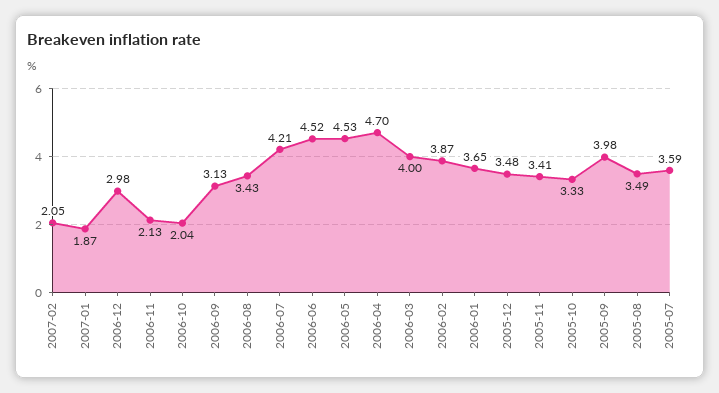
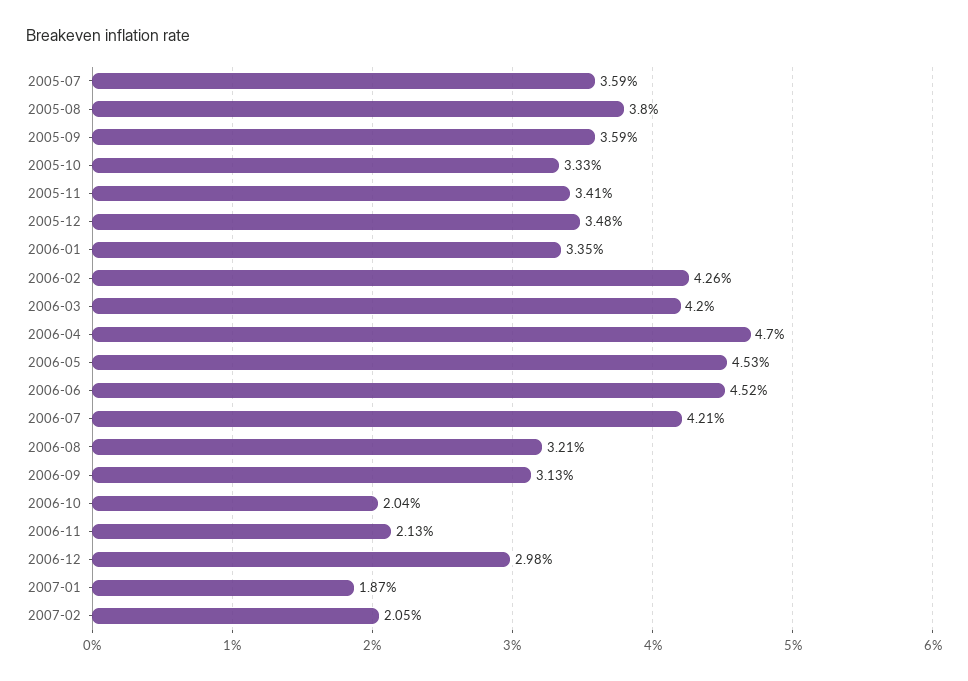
2006-08: 3.43 -> 3.21
2006-03: 4 -> 4.2
2006-02: 3.87 -> 4.26
2006-01: 3.65 -> 3.35
2005-09: 3.98 -> 3.59
2005-08: 3.49 -> 3.8

